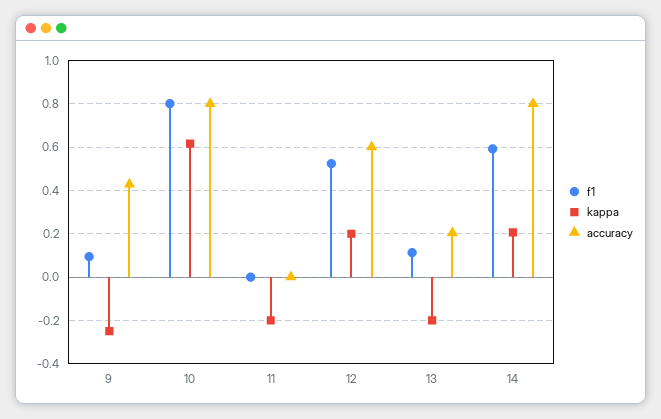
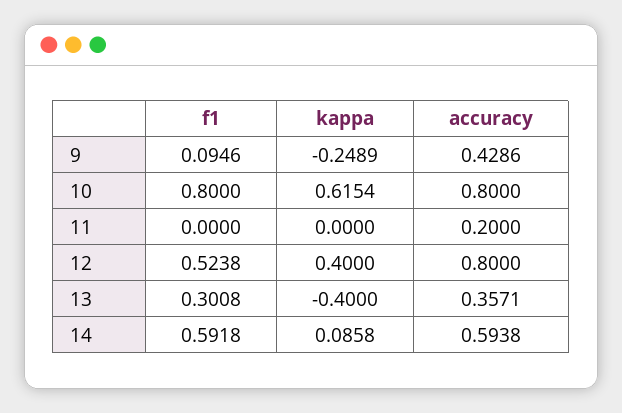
kappa, 11: -0.2 -> 0
accuracy, 11: 0 -> 0.2
kappa, 12: 0.2 -> 0.4
accuracy, 12: 0.6 -> 0.8
f1, 13: 0.1 -> 0.3008
kappa, 13: -0.2 -> -0.4
accuracy, 13: 0.2 -> 0.3571
kappa, 14: 0.2 -> 0.0858
accuracy, 14: 0.8 -> 0.5938

